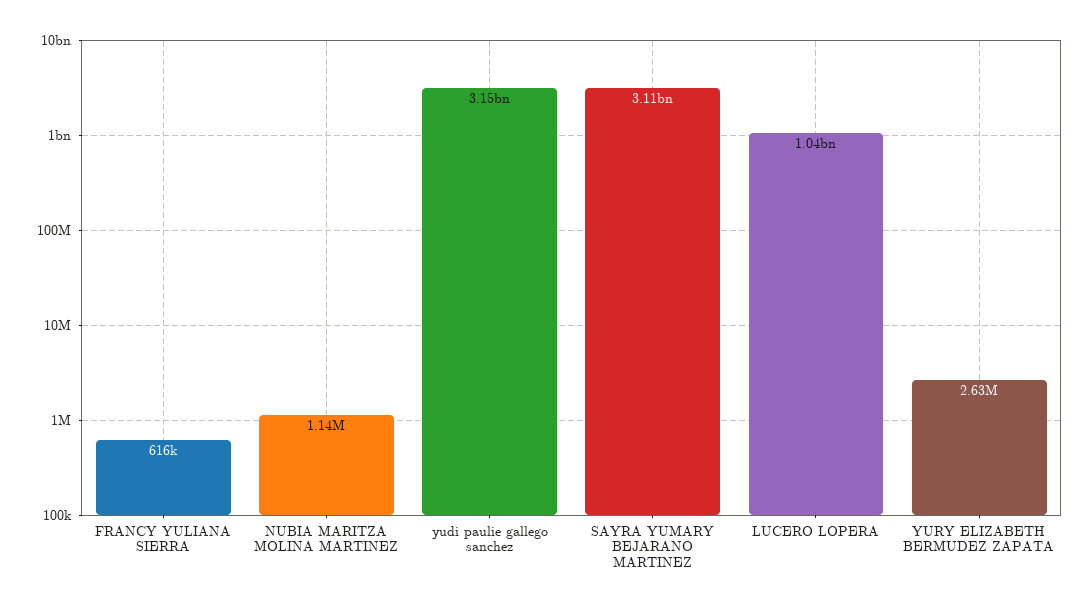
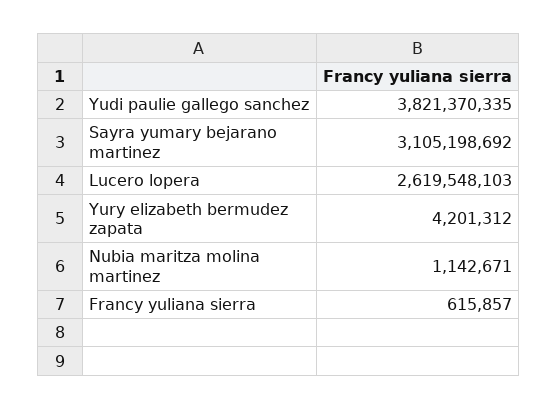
yudi paulie gallego sanchez: 3150000000 -> 3821370335
LUCERO LOPERA: 1040000000 -> 2619548103
YURY ELIZABETH BERMUDEZ ZAPATA: 2630000 -> 4201312

